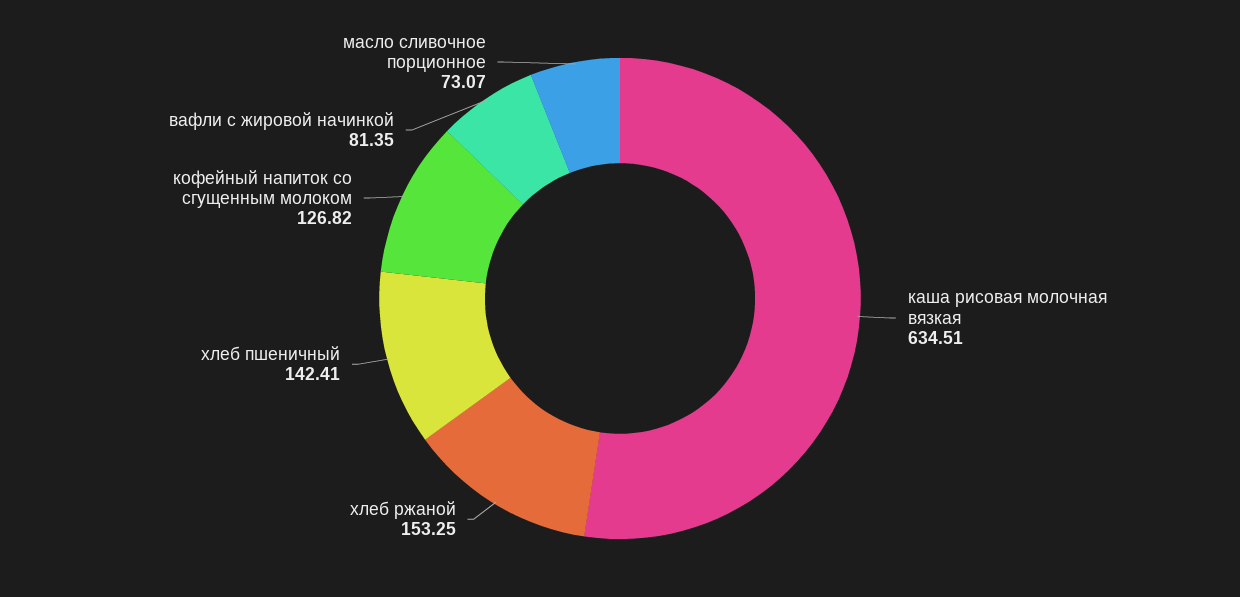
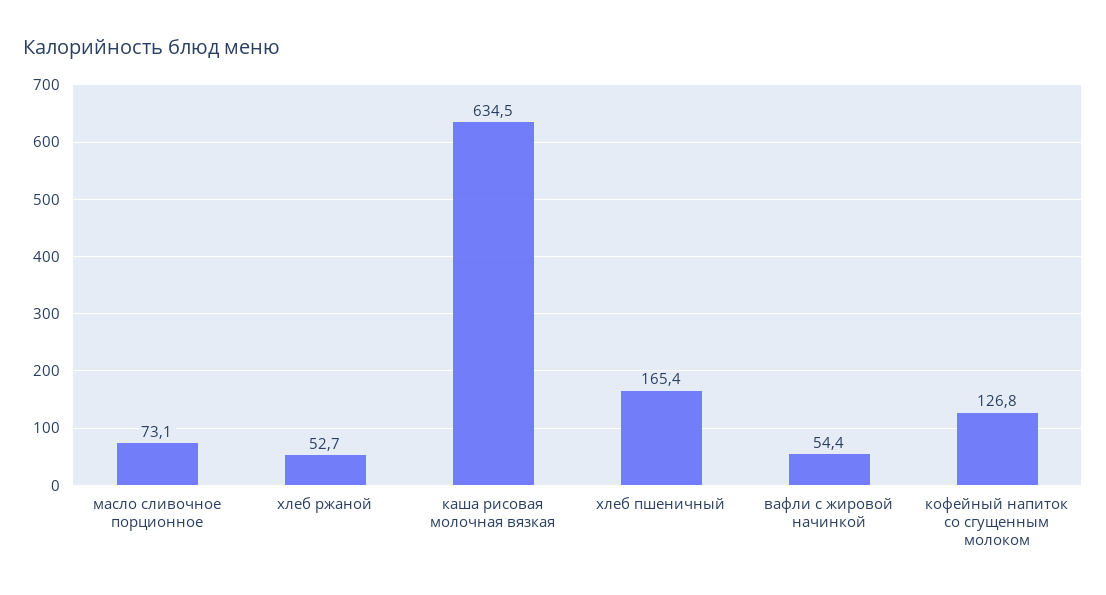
хлеб ржаной: 153.25 -> 52.7
хлеб пшеничный: 142.41 -> 165.4
вафли с жировой начинкой: 81.35 -> 54.4

